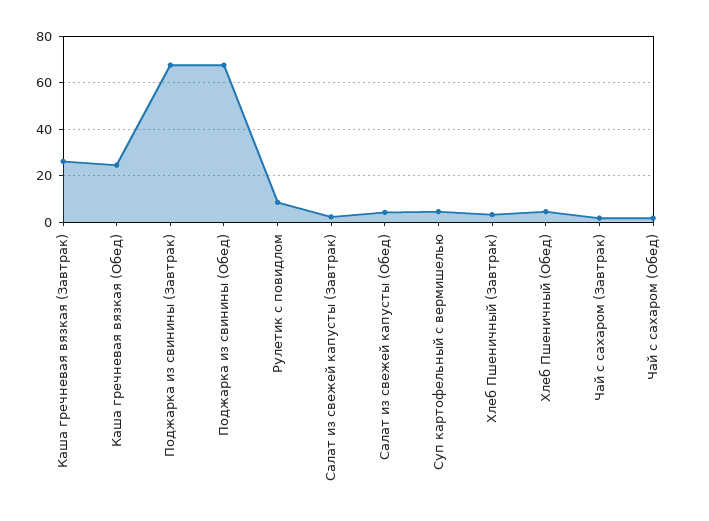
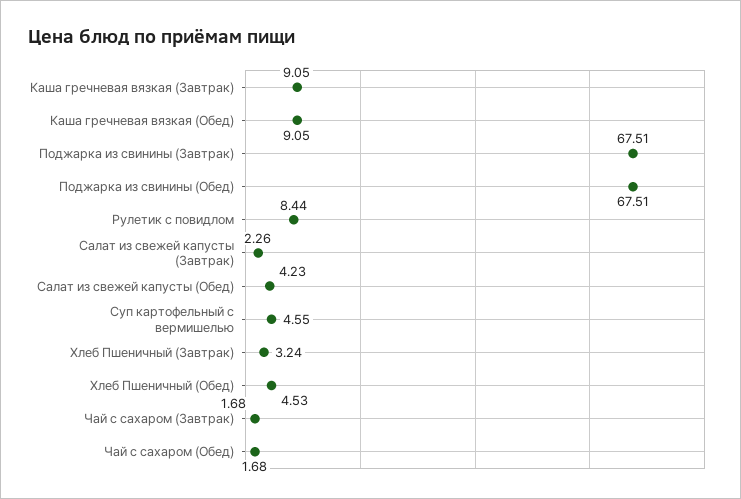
Каша гречневая вязкая (Завтрак): 25 -> 9.05
Каша гречневая вязкая (Обед): 25 -> 9.05

